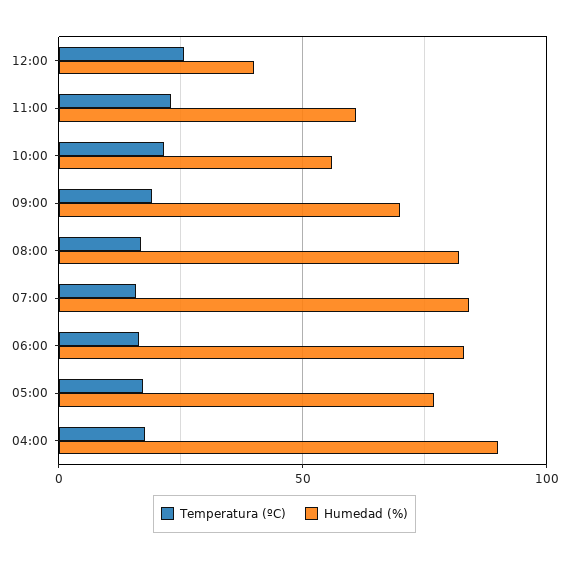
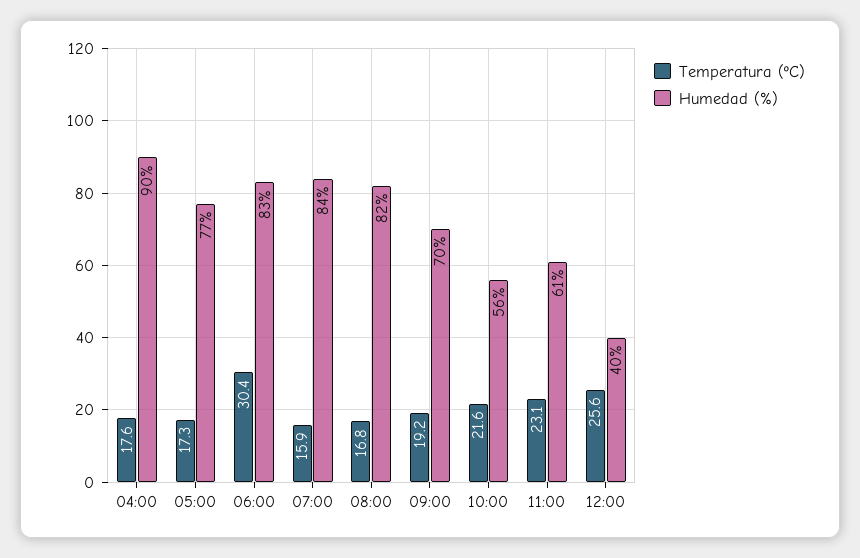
Temperatura (ºC), 06:00: 15 -> 30.4

